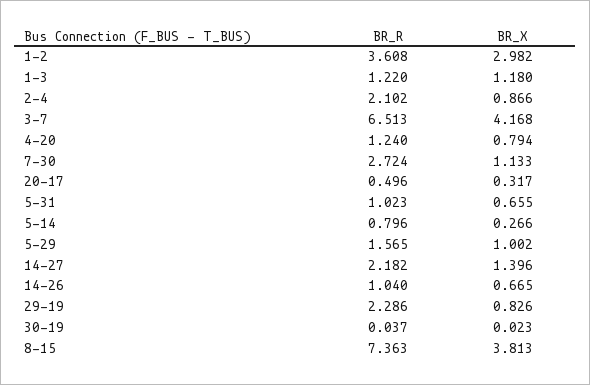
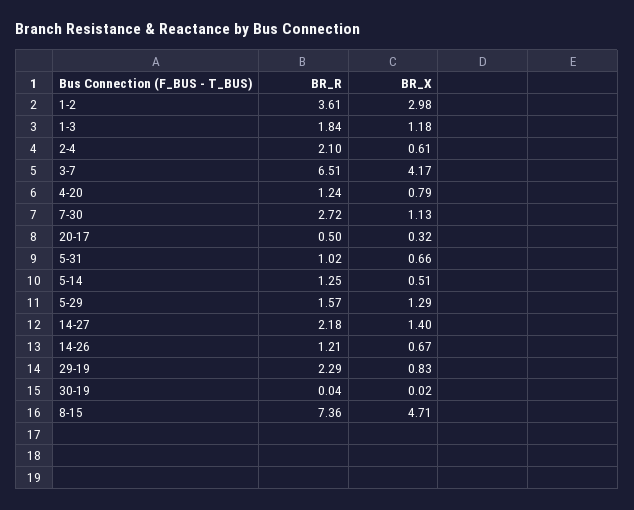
BR_R, 1-3: 1.22 -> 1.84
BR_X, 2-4: 0.866 -> 0.61
BR_R, 5-14: 0.796 -> 1.25
BR_X, 5-14: 0.266 -> 0.51
BR_X, 5-29: 1.002 -> 1.29
BR_R, 14-26: 1.04 -> 1.21
BR_X, 8-15: 3.813 -> 4.71

